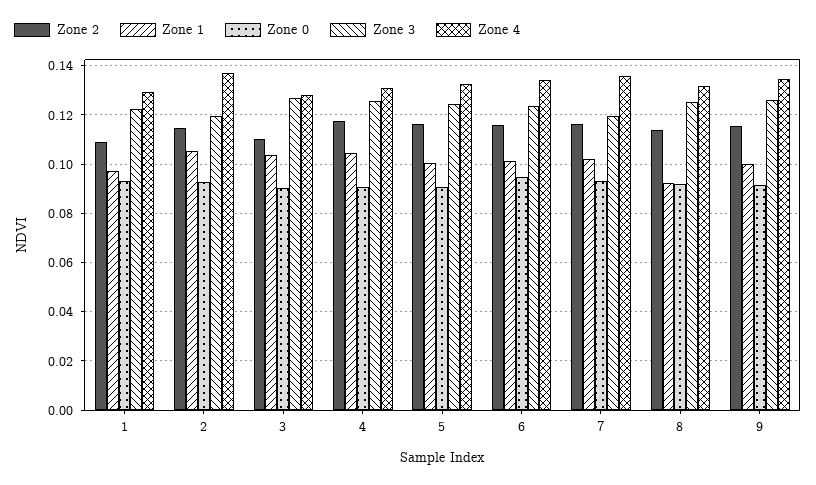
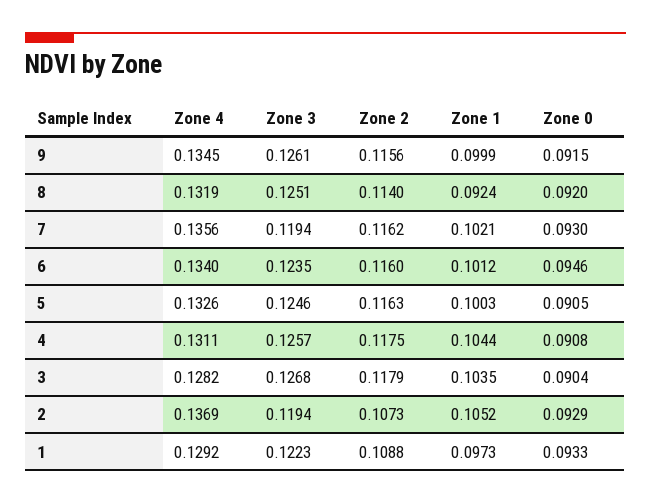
Zone 2, 2: 0.115 -> 0.1073
Zone 2, 3: 0.11 -> 0.1179

